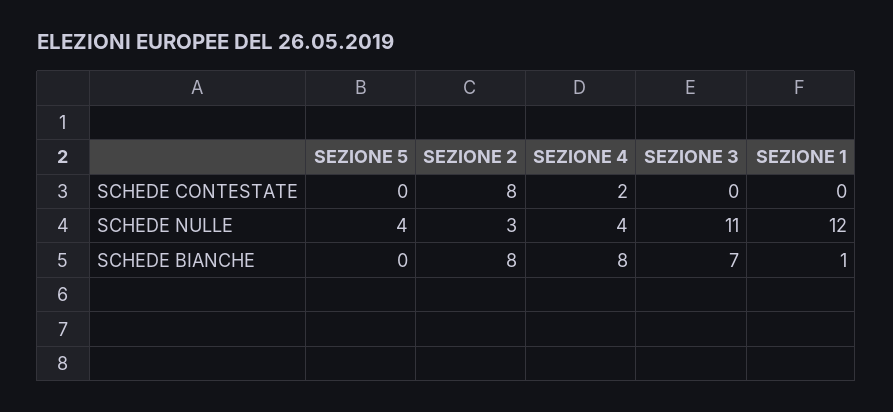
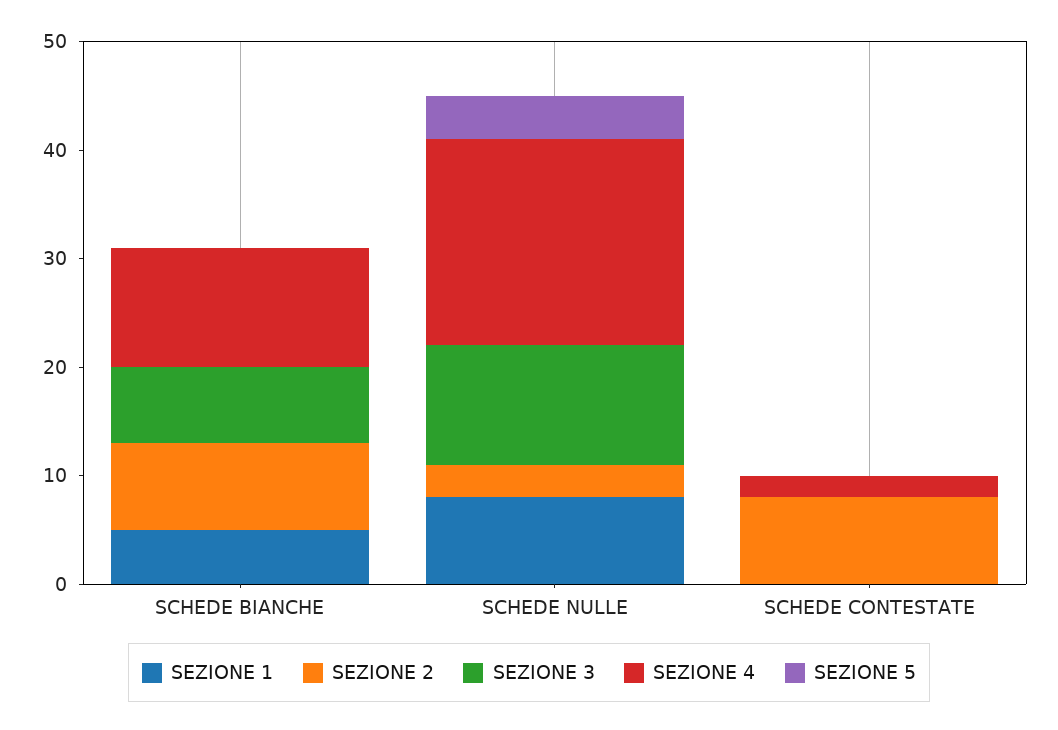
SEZIONE 4, SCHEDE NULLE: 4 -> 19
SEZIONE 1, SCHEDE NULLE: 12 -> 8
SEZIONE 4, SCHEDE BIANCHE: 8 -> 11
SEZIONE 1, SCHEDE BIANCHE: 1 -> 5

